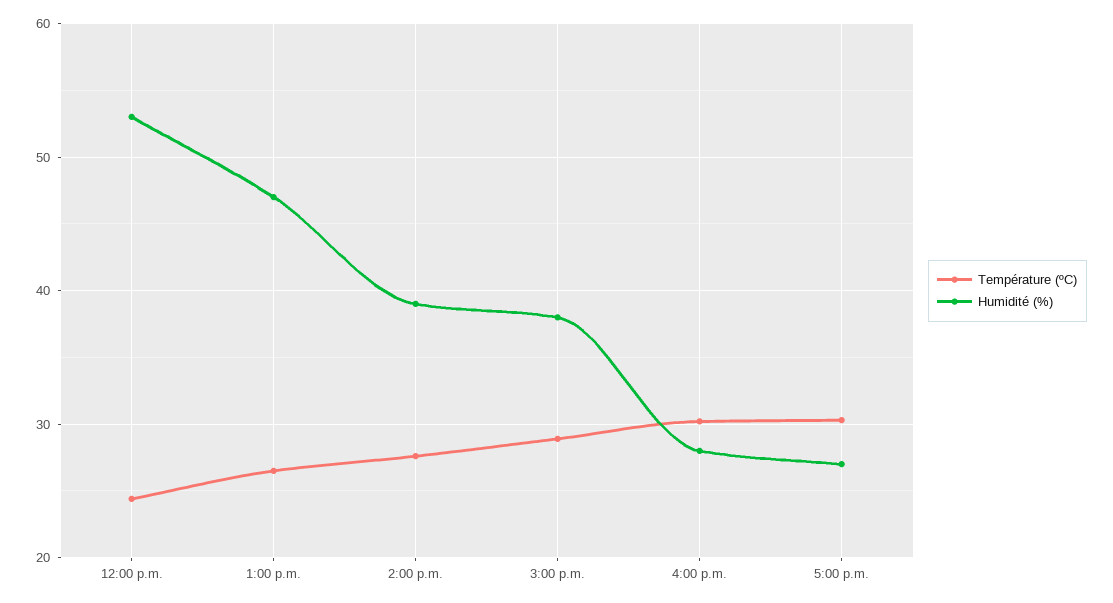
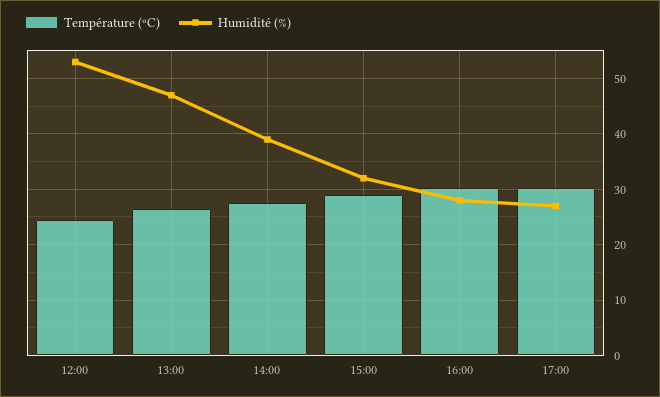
Humidité (%), 3:00 p.m.: 38 -> 32

